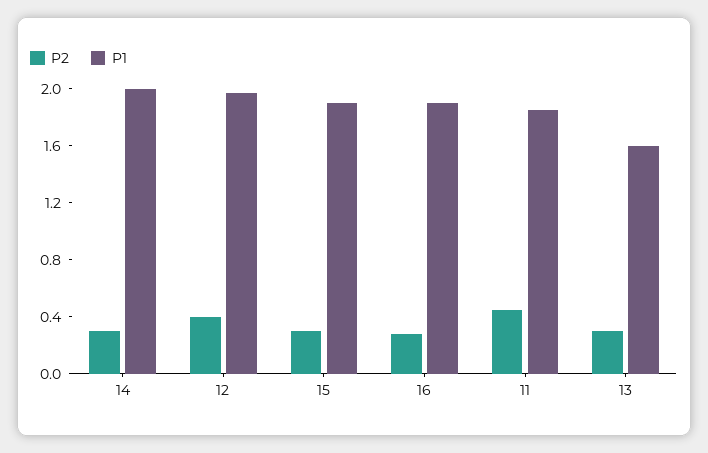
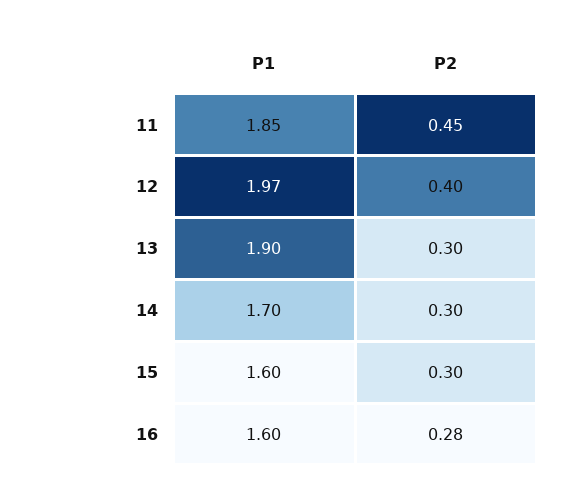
P1, 14: 2 -> 1.7
P1, 15: 1.9 -> 1.6
P1, 16: 1.9 -> 1.6
P1, 13: 1.6 -> 1.9

